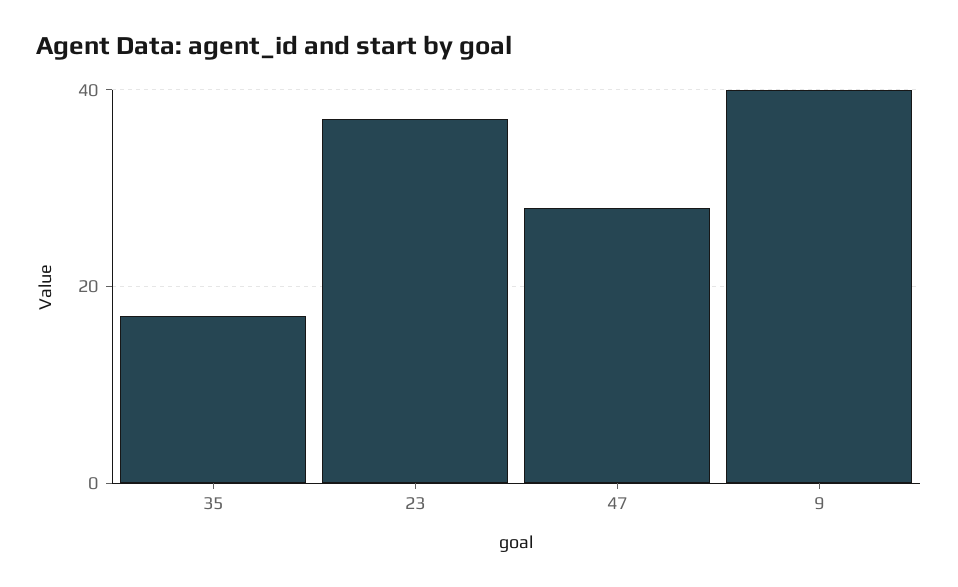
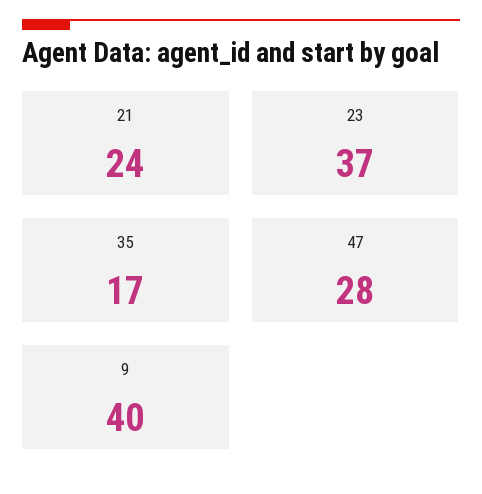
21: none -> 24

